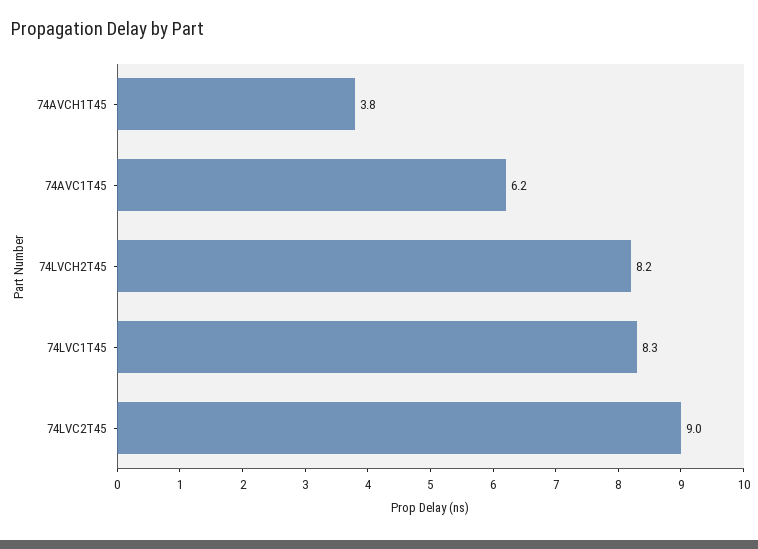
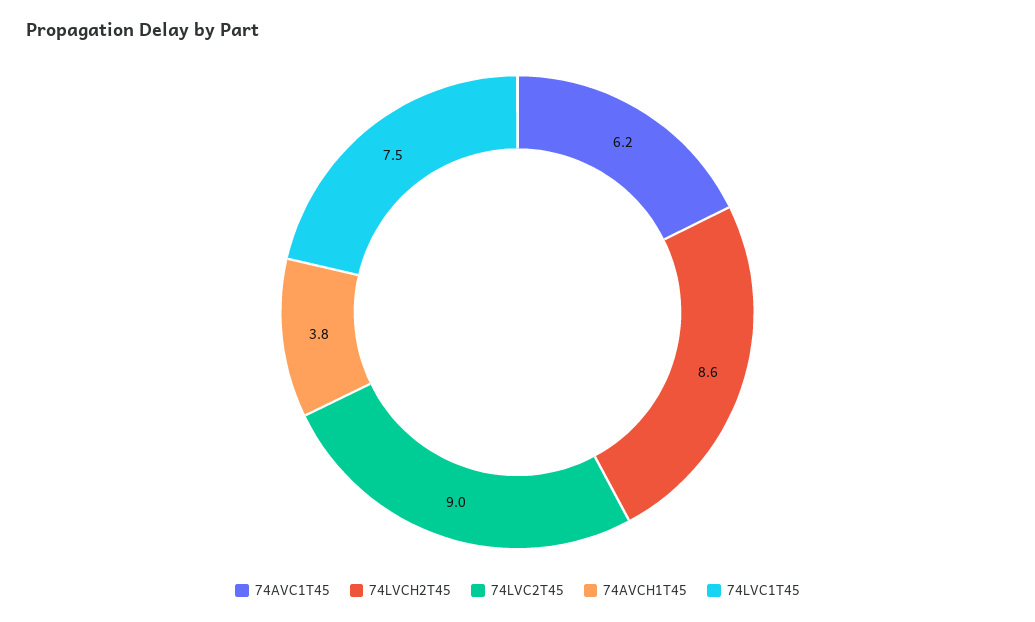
74LVCH2T45: 8.2 -> 8.6
74LVC1T45: 8.3 -> 7.5

